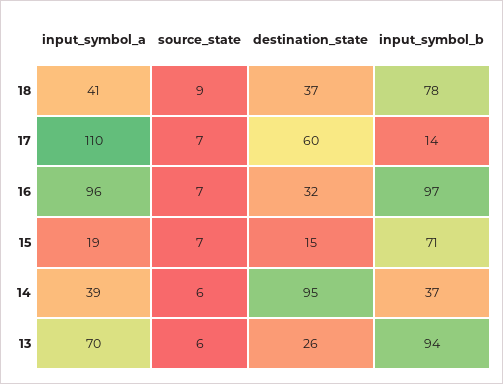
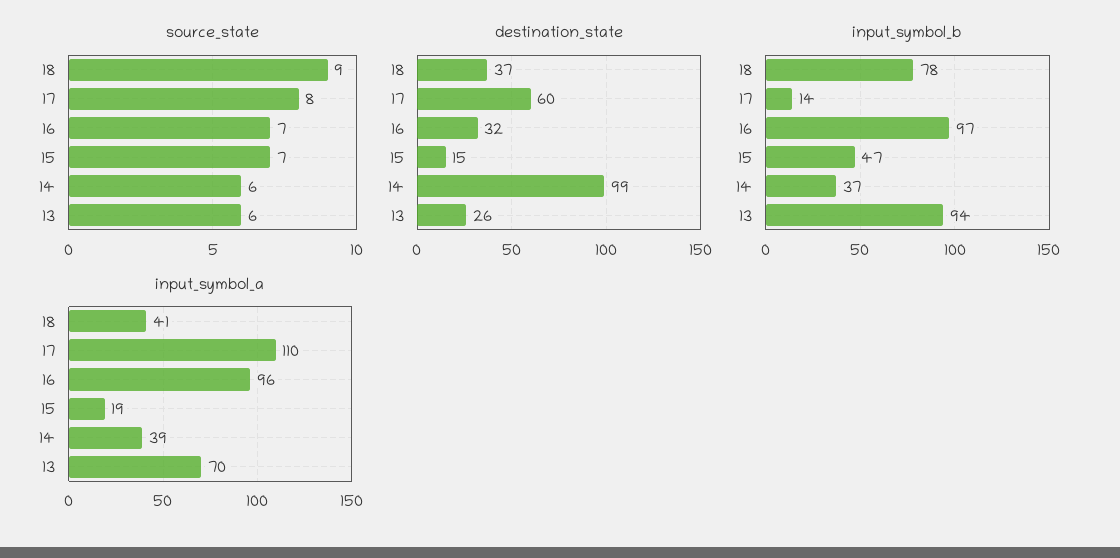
source_state, 17: 7 -> 8
input_symbol_b, 15: 71 -> 47
destination_state, 14: 95 -> 99

